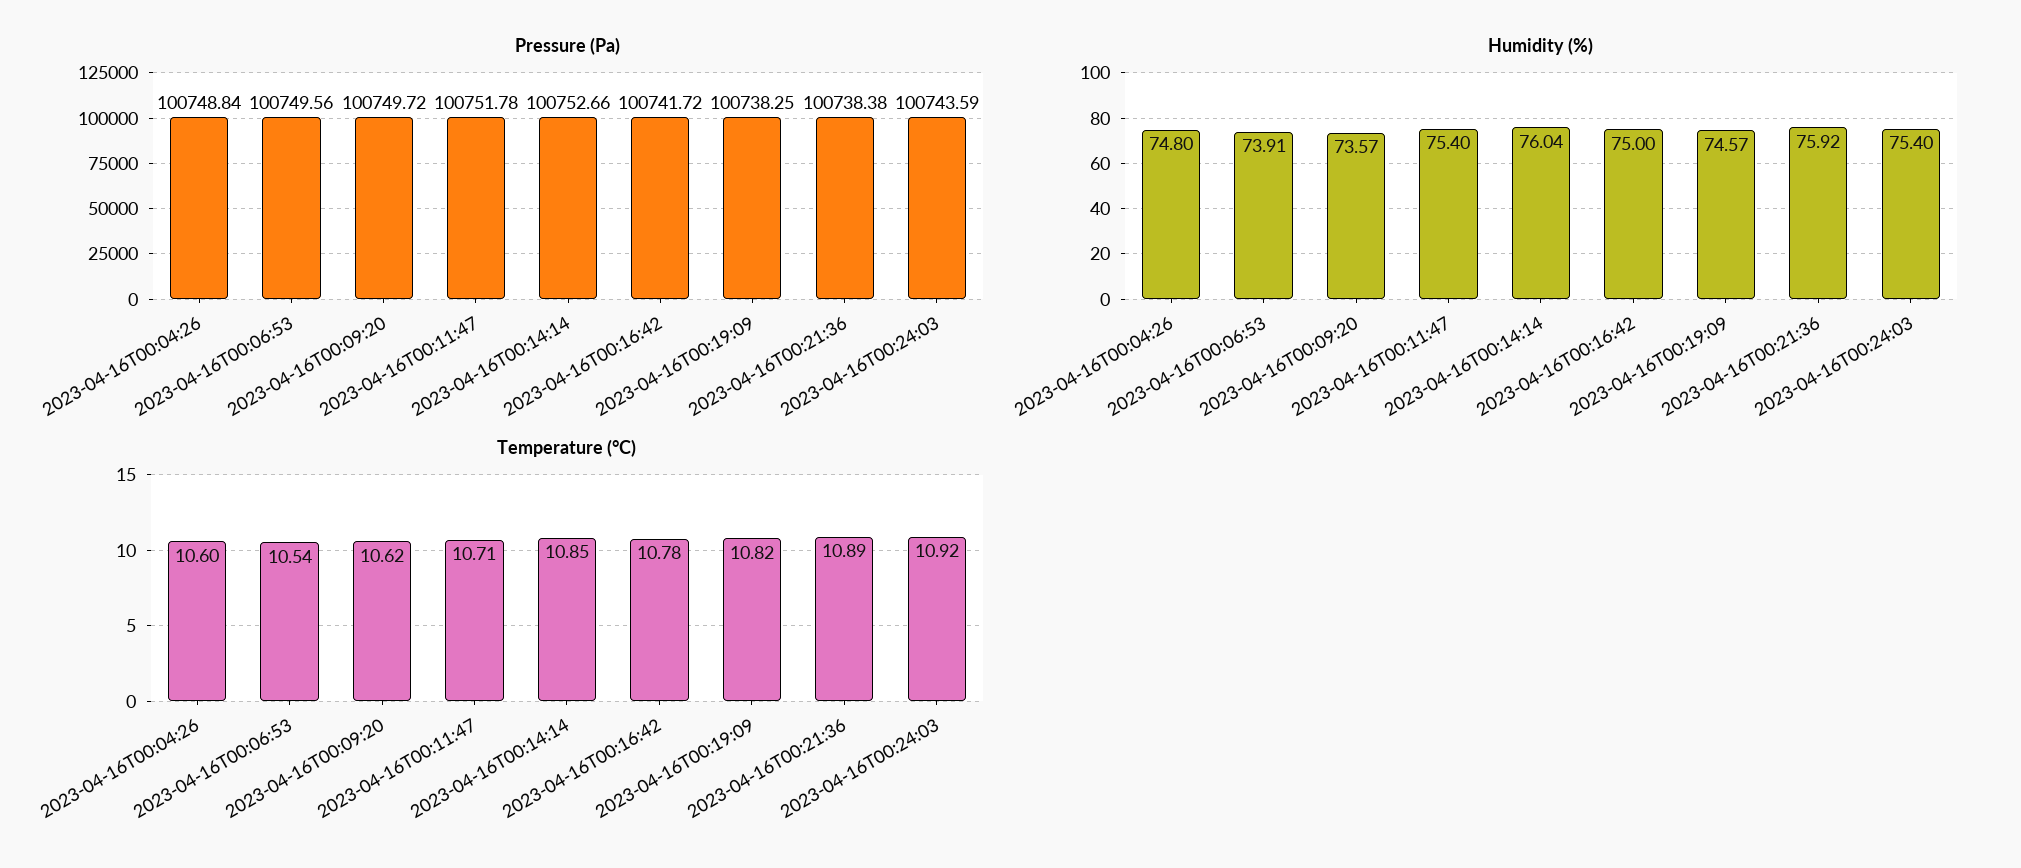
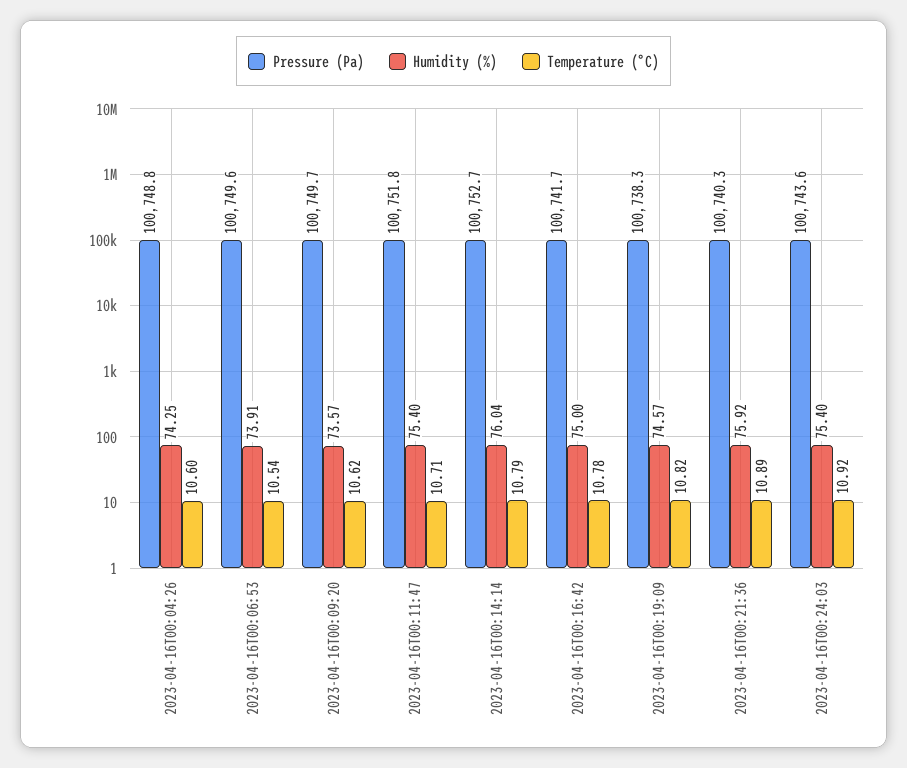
Pressure (Pa), 2023-04-16T00:21:36: 100738.38 -> 100740.3
Humidity (%), 2023-04-16T00:04:26: 74.8 -> 74.25
Temperature (°C), 2023-04-16T00:14:14: 10.85 -> 10.79

